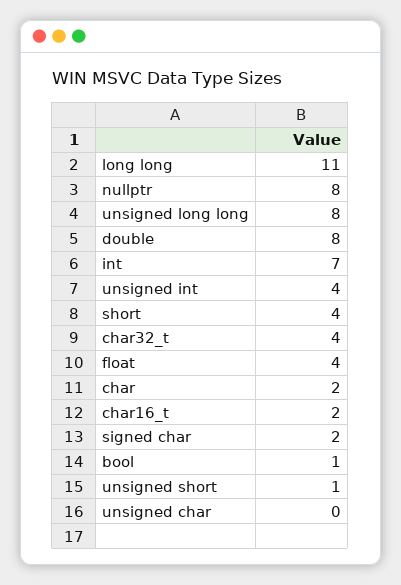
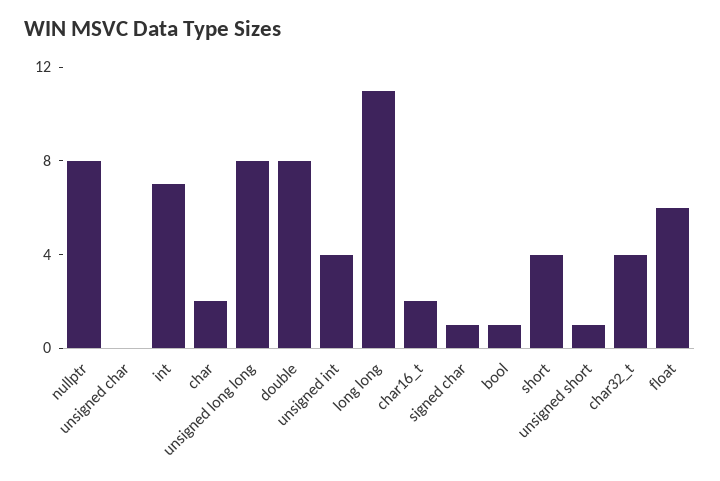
float: 4 -> 6
signed char: 2 -> 1

